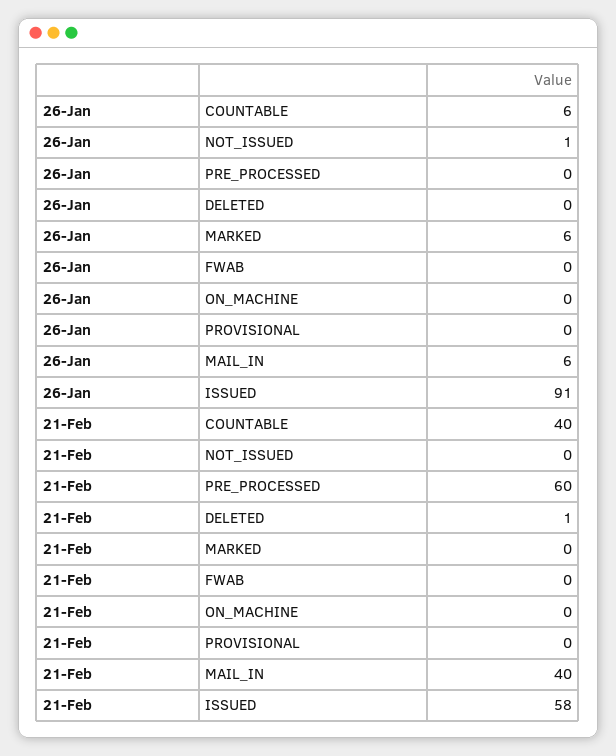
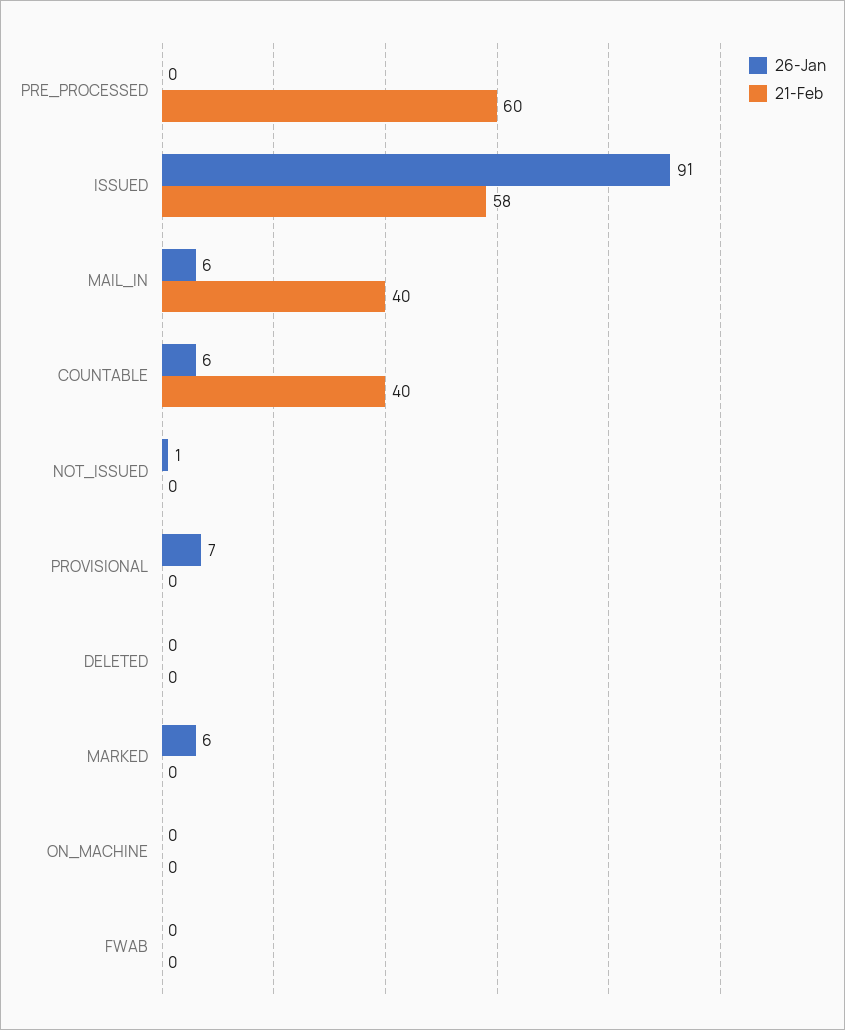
26-Jan, PROVISIONAL: 0 -> 7
21-Feb, DELETED: 1 -> 0

